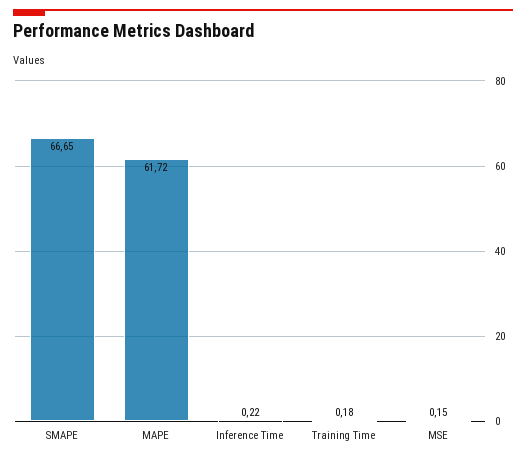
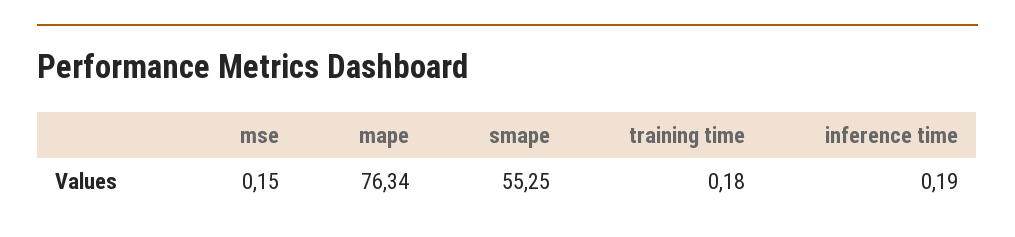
SMAPE: 66.65 -> 55.25
MAPE: 61.72 -> 76.34
Inference Time: 0.22 -> 0.19

